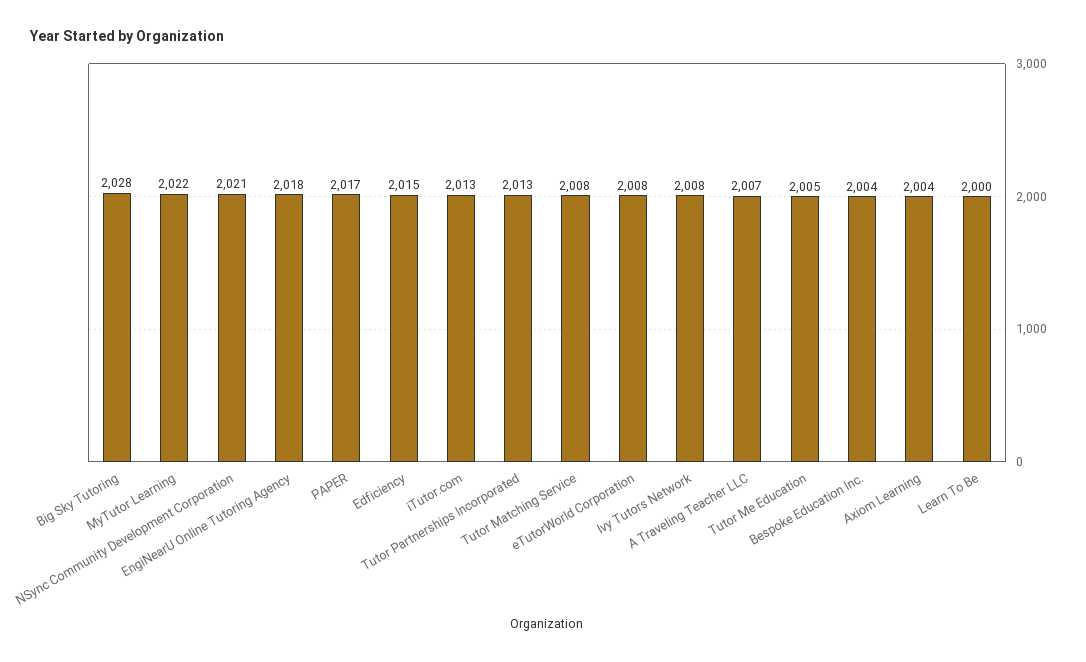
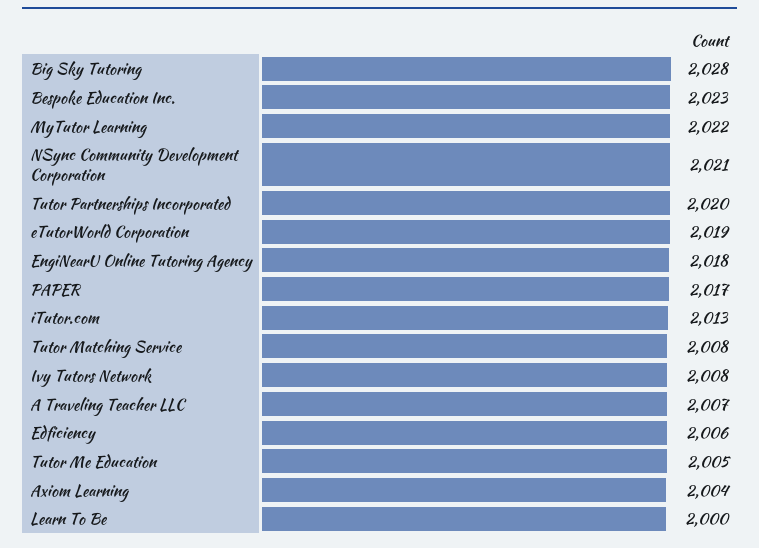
Edficiency: 2015 -> 2006
Tutor Partnerships Incorporated: 2013 -> 2020
eTutorWorld Corporation: 2008 -> 2019
Bespoke Education Inc.: 2004 -> 2023

